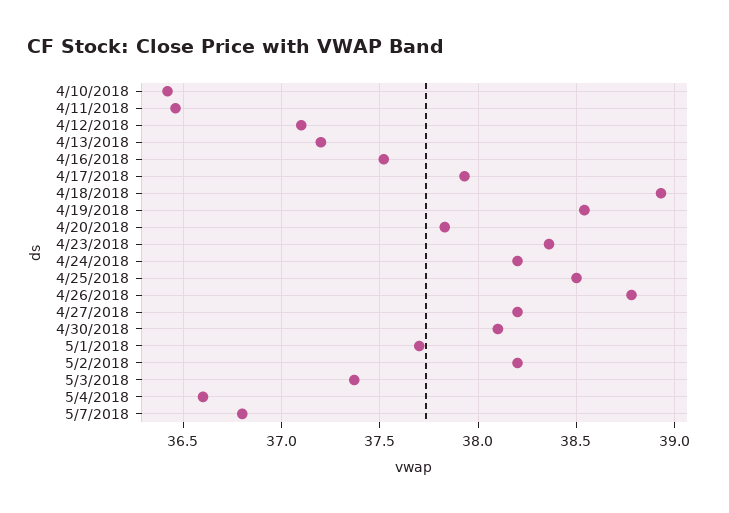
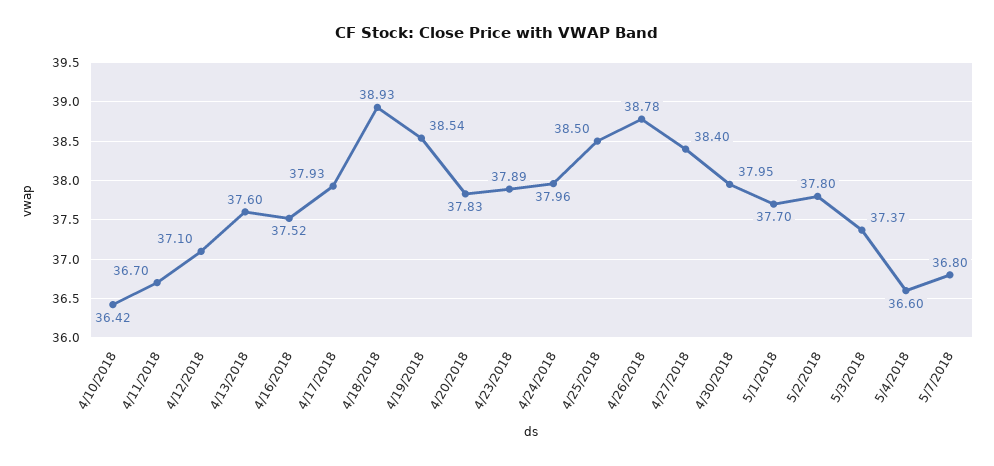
4/11/2018: 36.45 -> 36.7
4/13/2018: 37.2 -> 37.6
4/23/2018: 38.35 -> 37.89
4/24/2018: 38.2 -> 37.96
4/27/2018: 38.2 -> 38.4
4/30/2018: 38.1 -> 37.95
5/2/2018: 38.2 -> 37.8

